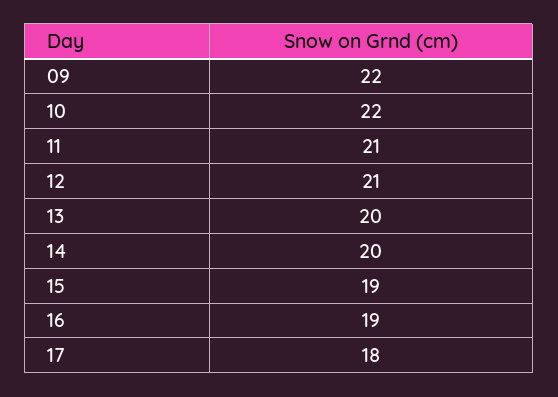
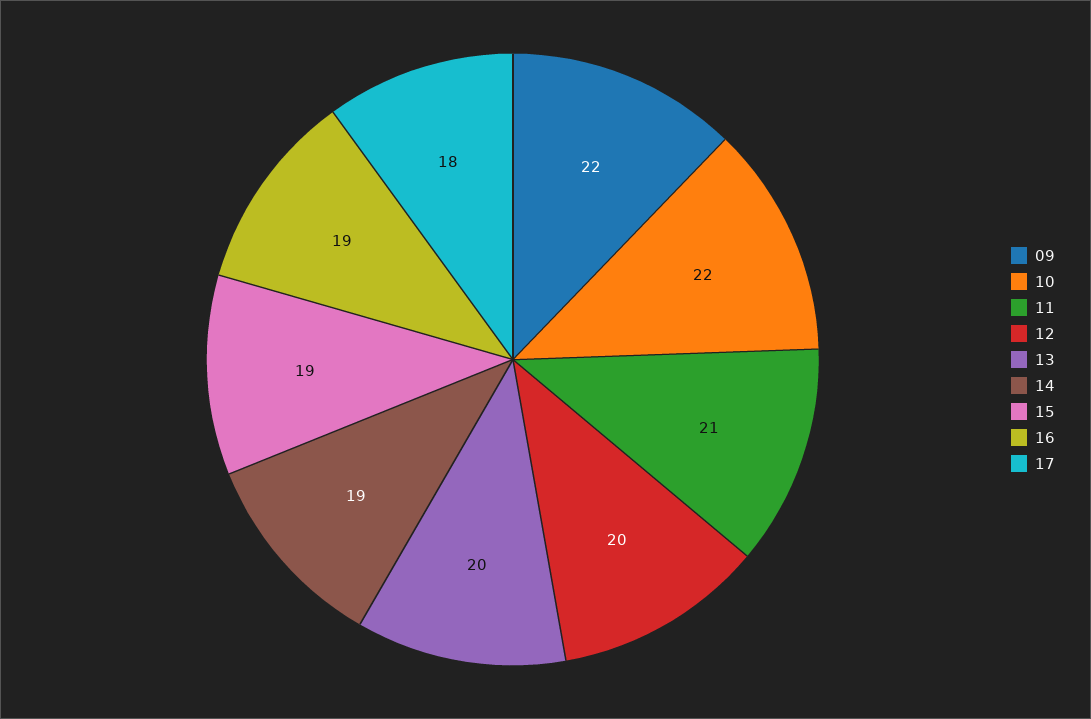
12: 21 -> 20
14: 20 -> 19

